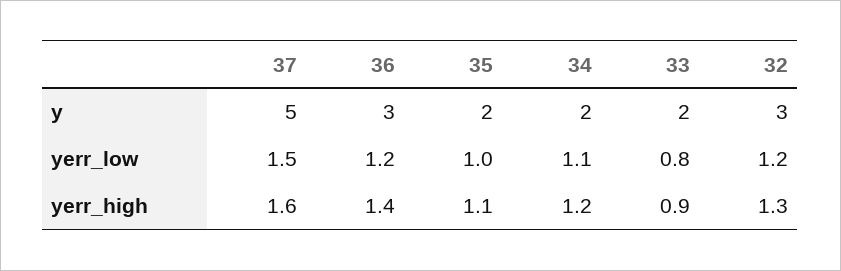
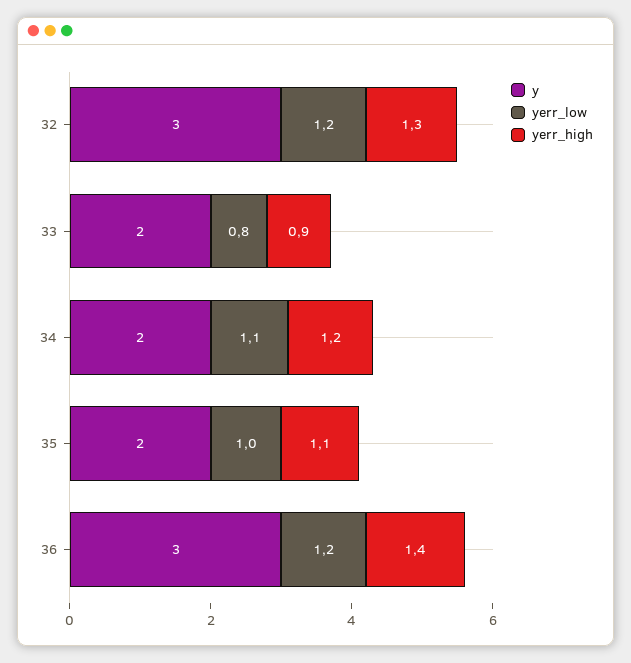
y, 37: 5 -> none
yerr_low, 37: 1.5 -> none
yerr_high, 37: 1.6 -> none

